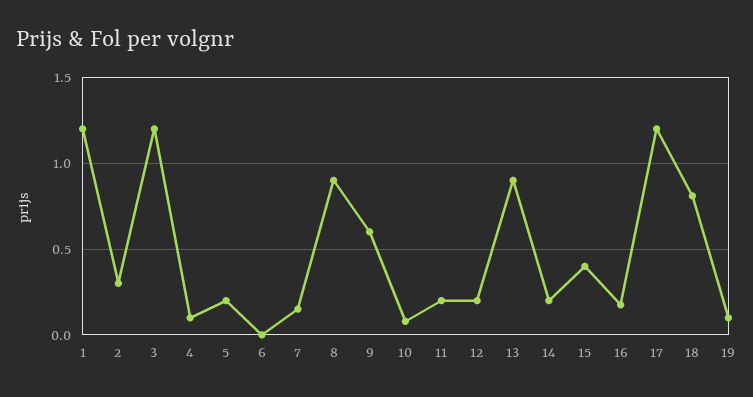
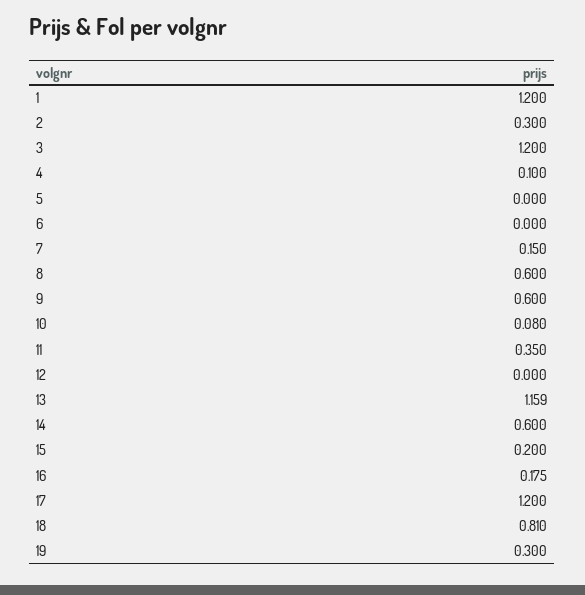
5: 0.2 -> 0
8: 0.9 -> 0.6
11: 0.2 -> 0.35
12: 0.2 -> 0
13: 0.9 -> 1.159
14: 0.2 -> 0.6
15: 0.4 -> 0.2
19: 0.1 -> 0.3

